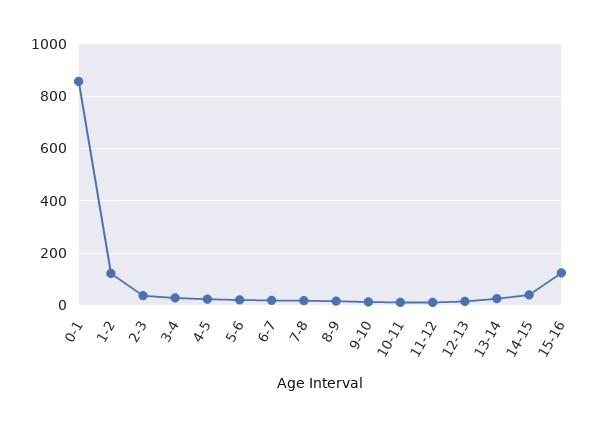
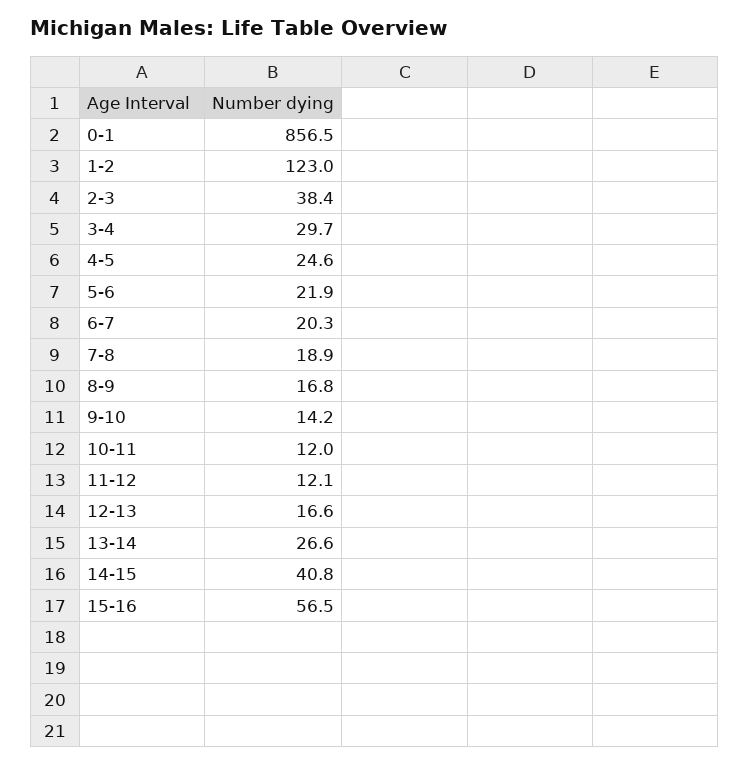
15-16: 125 -> 56.5

